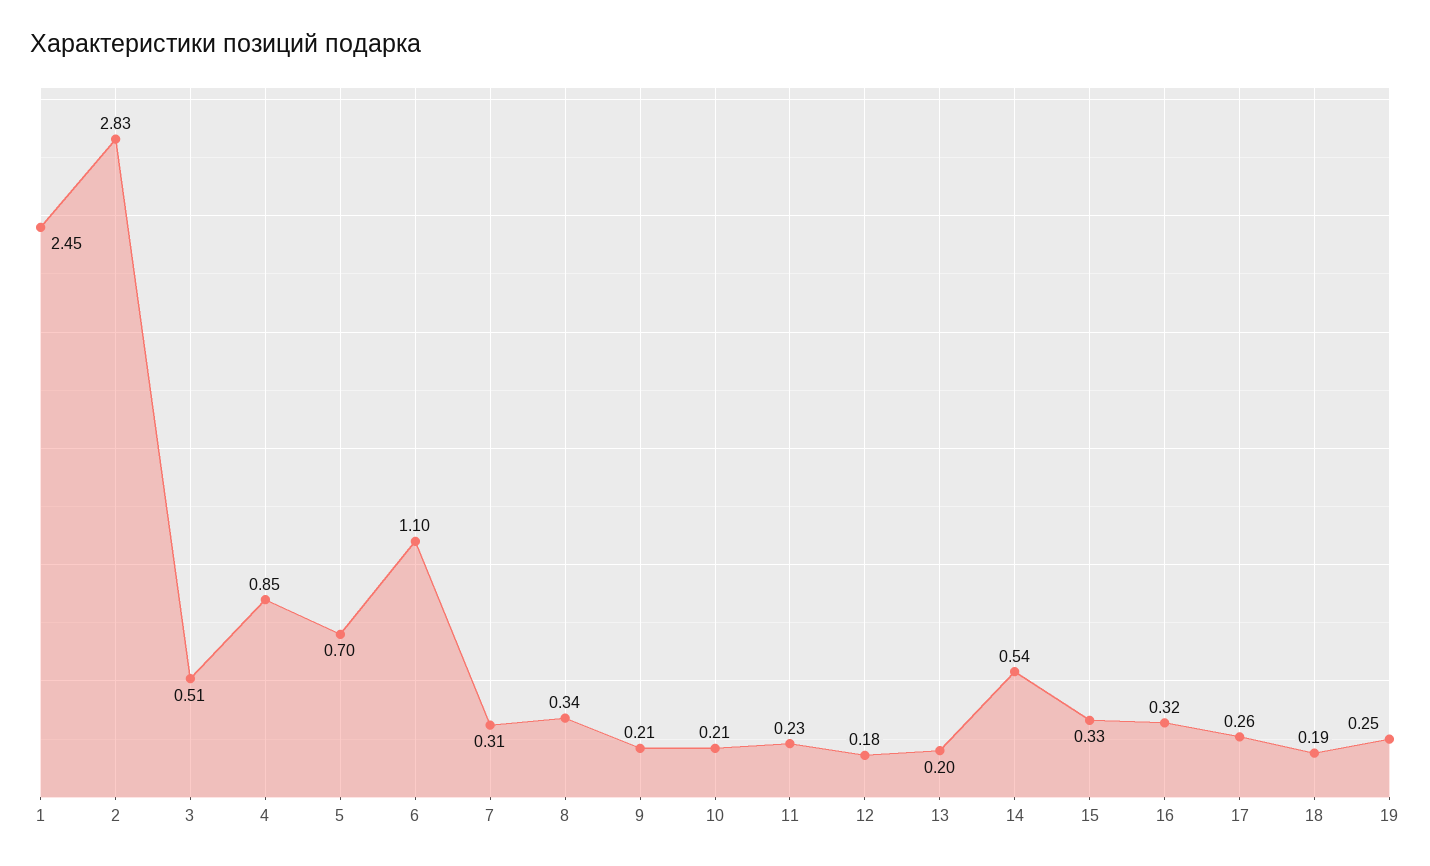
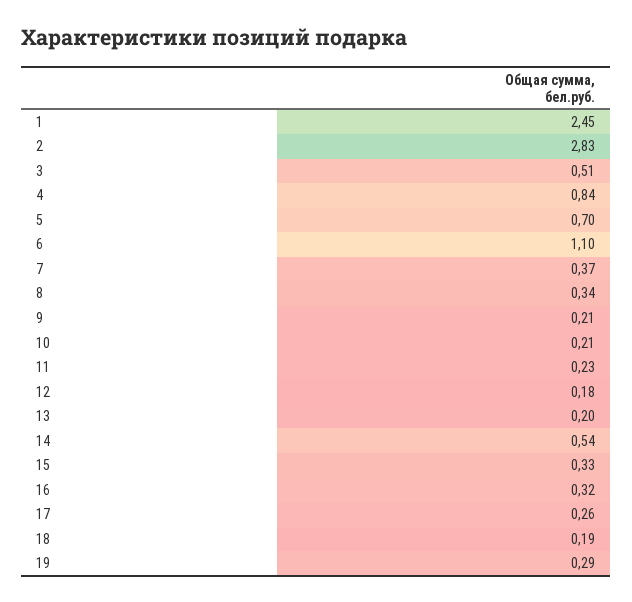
4: 0.85 -> 0.84
7: 0.31 -> 0.37
19: 0.25 -> 0.29

